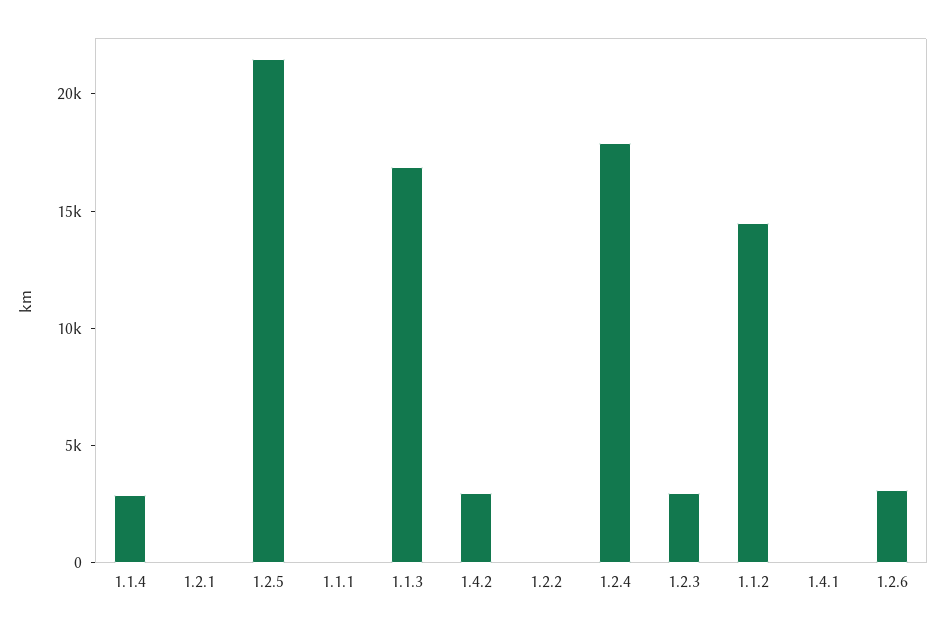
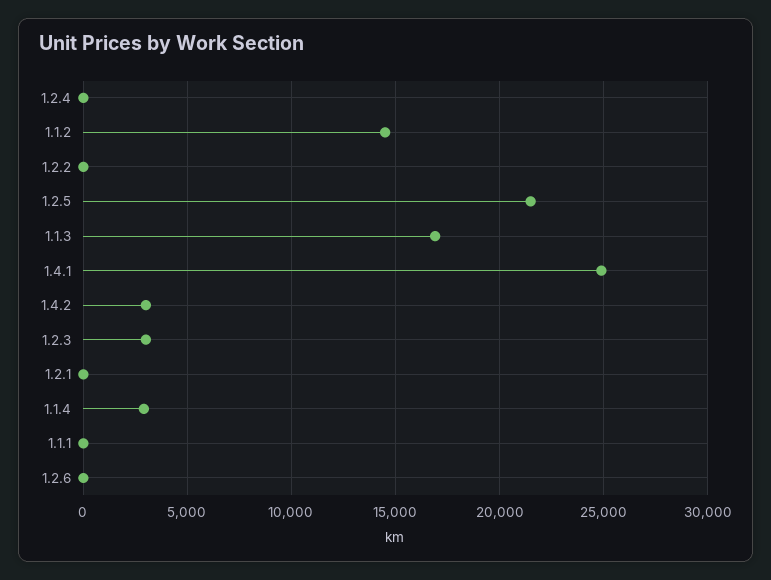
1.2.4: 18000 -> 0
1.4.1: 0 -> 25000
1.2.6: 3000 -> 0

